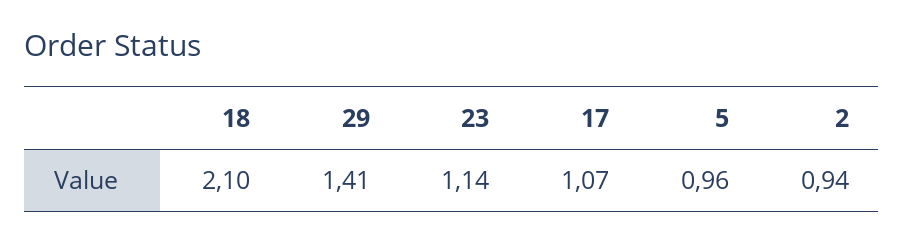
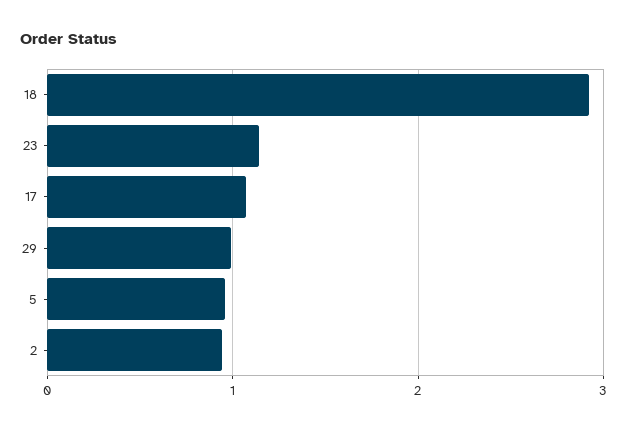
18: 2.1 -> 2.9
29: 1.41 -> 1

